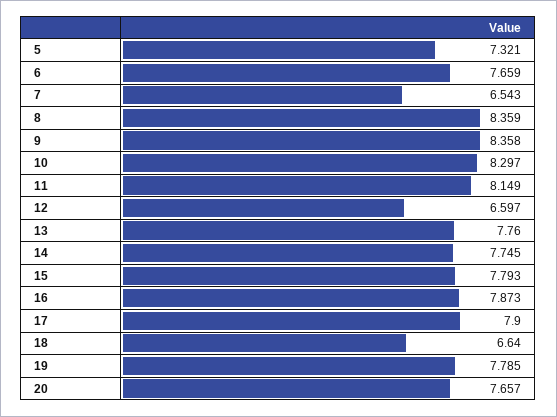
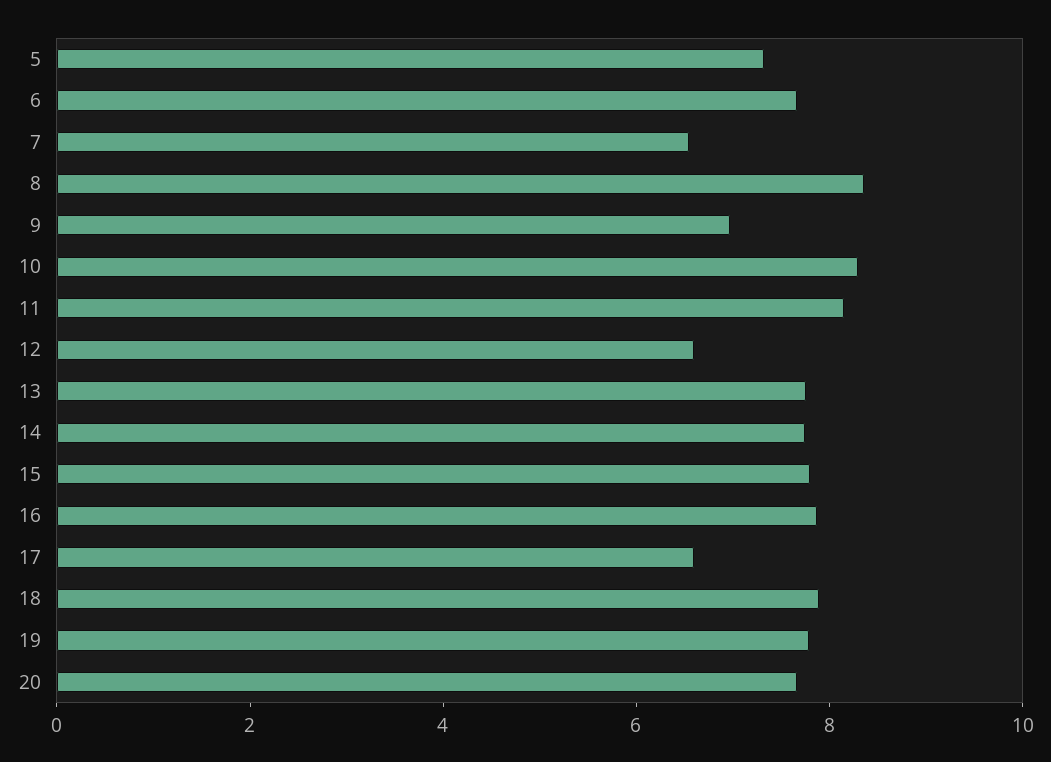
9: 8.358 -> 7
17: 7.9 -> 6.5
18: 6.64 -> 8

